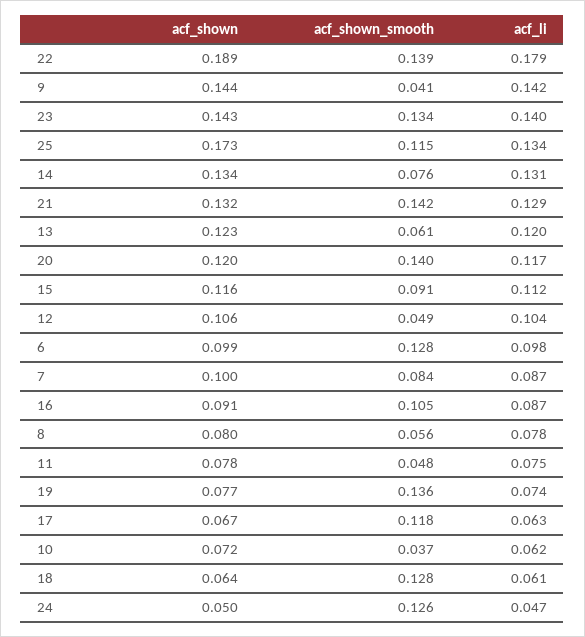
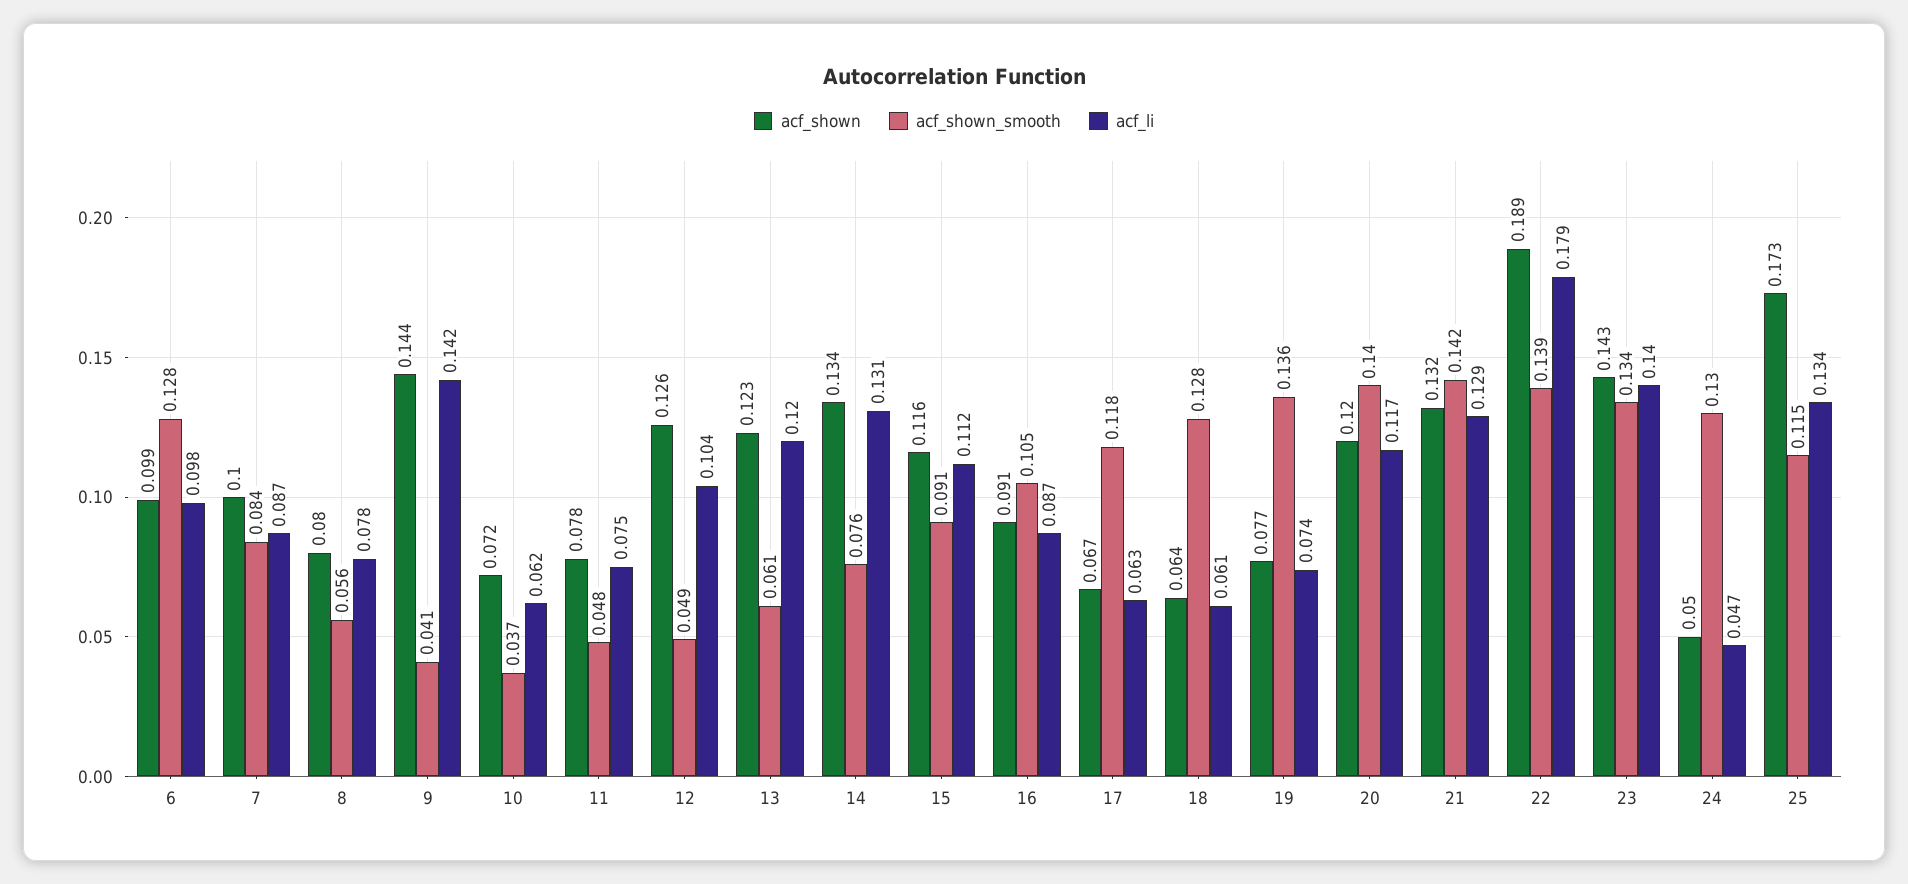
acf_shown, 12: 0.106 -> 0.126
acf_shown_smooth, 24: 0.126 -> 0.13

